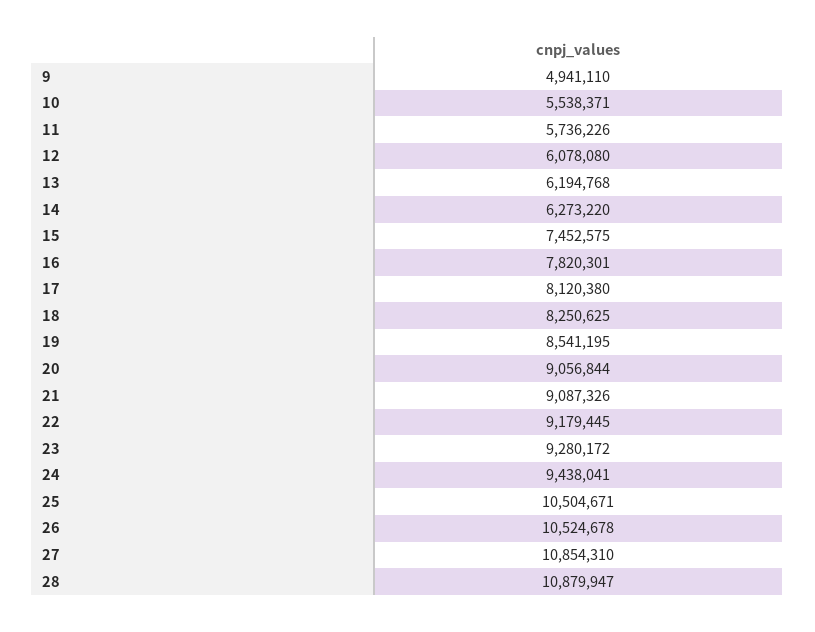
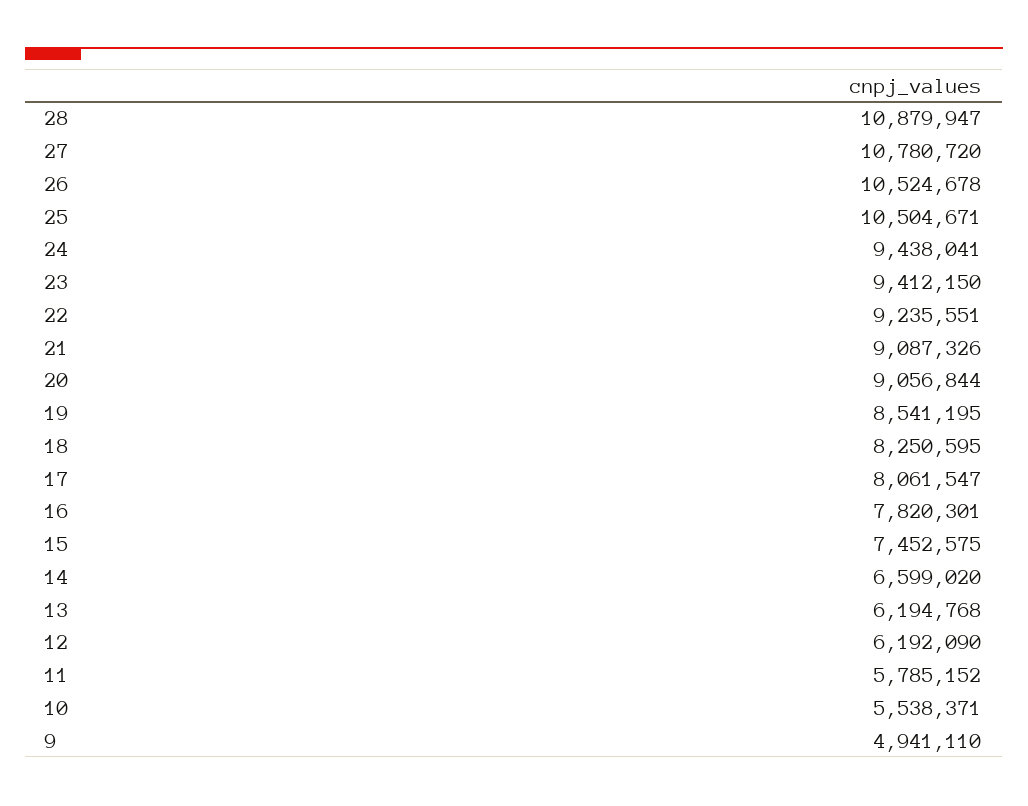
11: 5736226 -> 5785152
12: 6078080 -> 6192090
14: 6273220 -> 6599020
17: 8120380 -> 8061547
18: 8250625 -> 8250595
22: 9179445 -> 9235551
23: 9280172 -> 9412150
27: 10854310 -> 10780720

